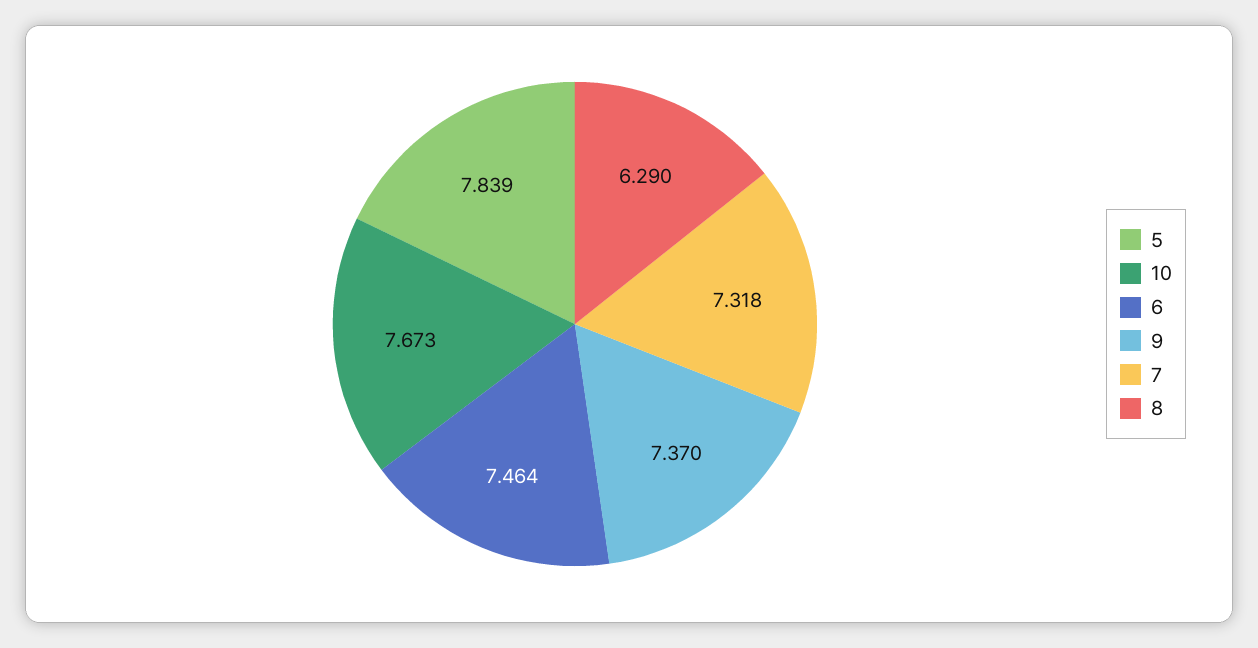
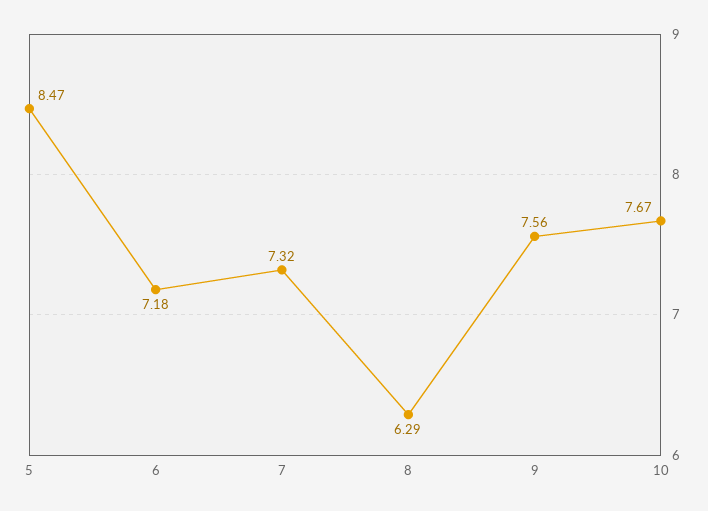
5: 7.839 -> 8.47
6: 7.464 -> 7.18
9: 7.37 -> 7.56

